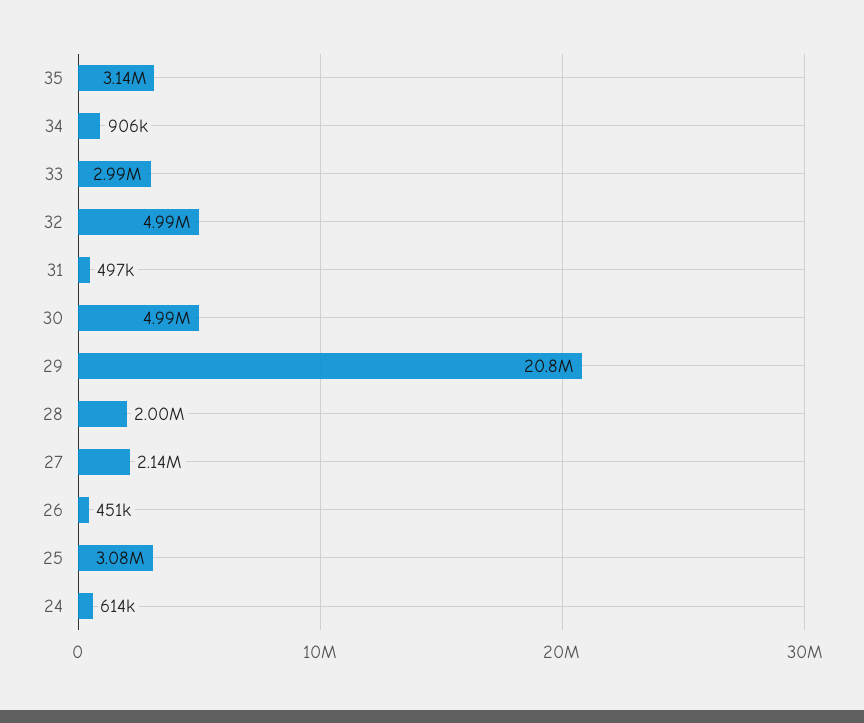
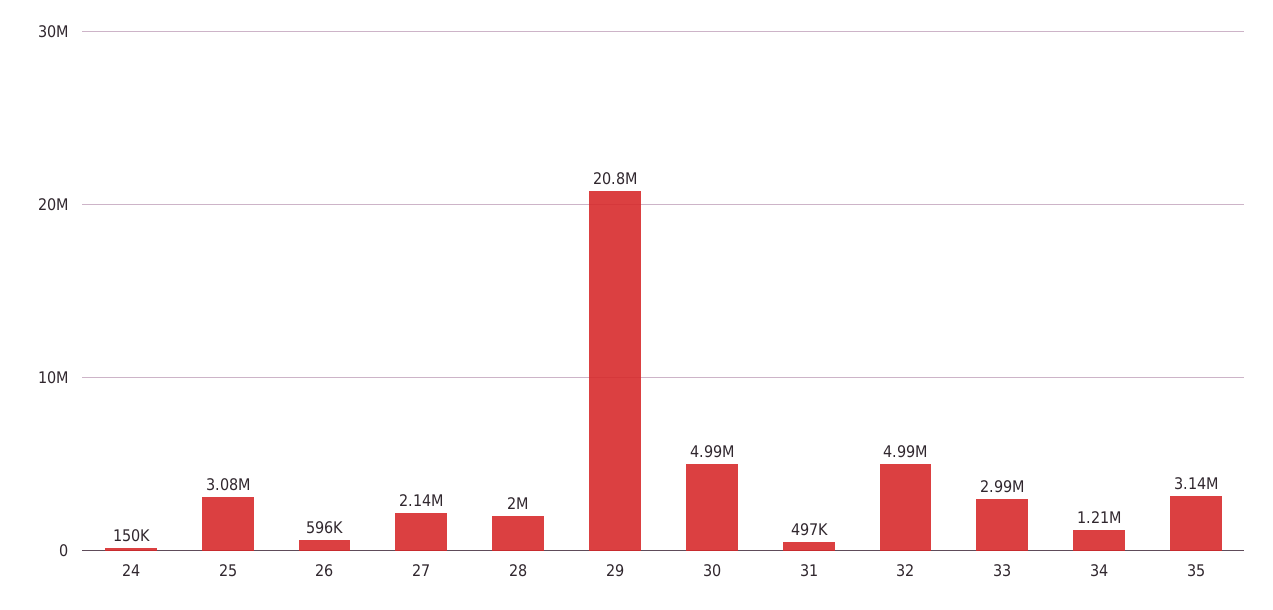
34: 906000 -> 1210000
26: 451000 -> 596000
24: 614000 -> 150000

